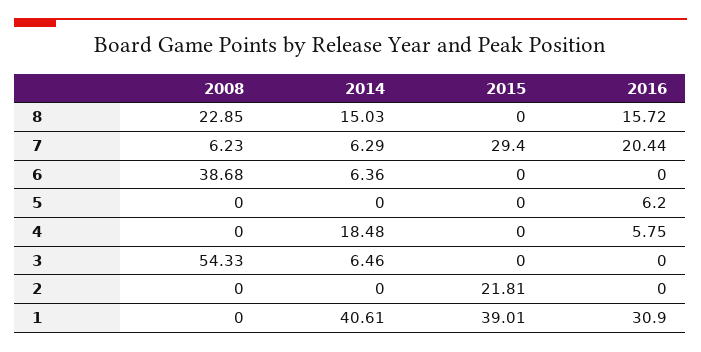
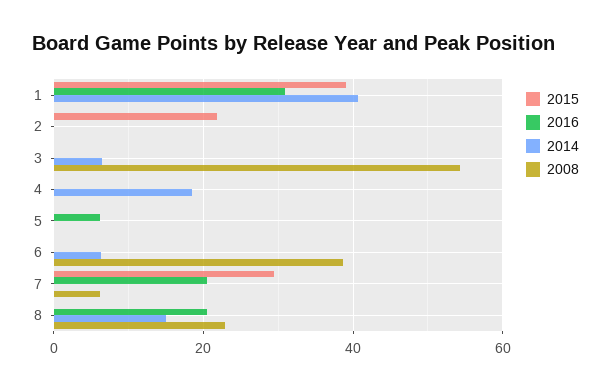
2016, 8: 15.72 -> 20
2014, 7: 6.29 -> 0
2016, 4: 5.75 -> 0

